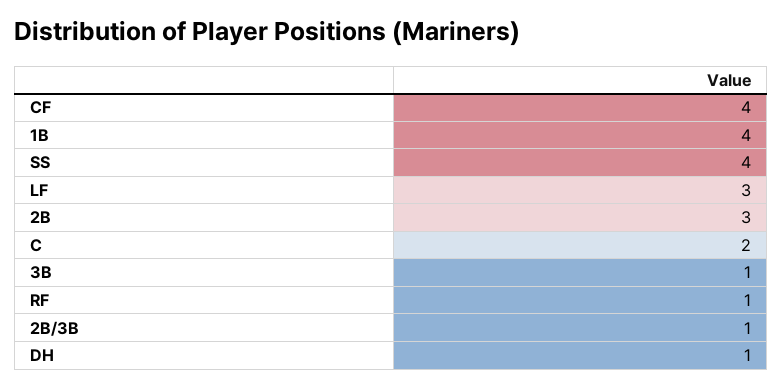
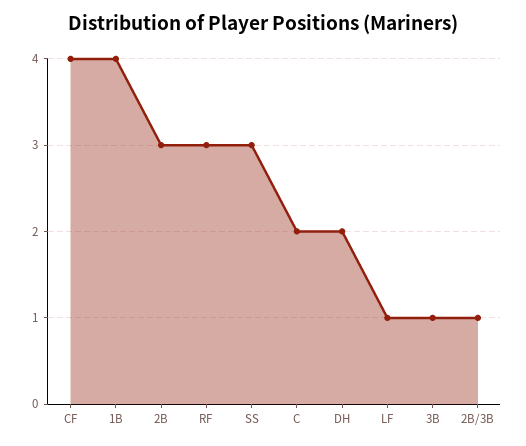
SS: 4 -> 3
LF: 3 -> 1
RF: 1 -> 3
DH: 1 -> 2

